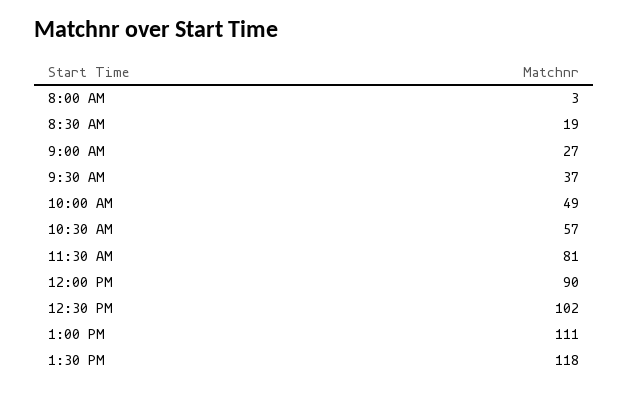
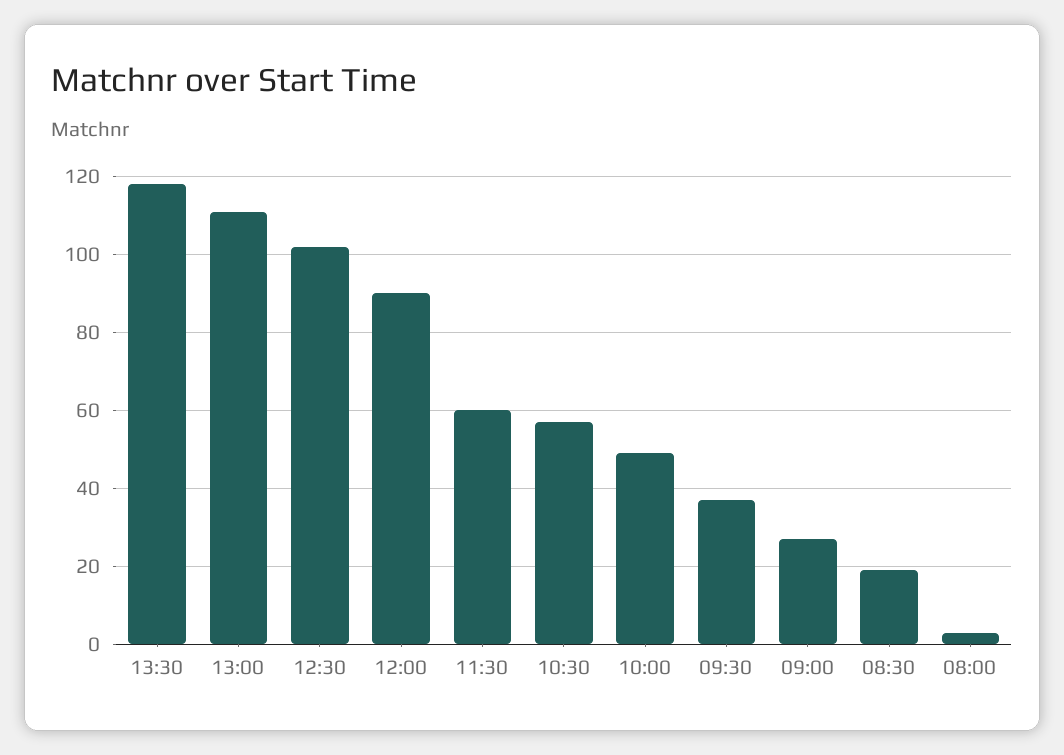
11:30 AM: 81 -> 60

